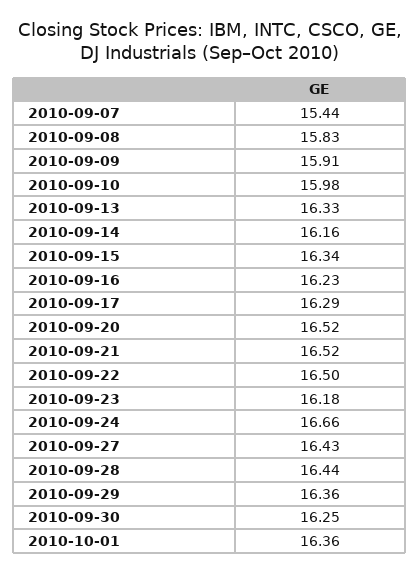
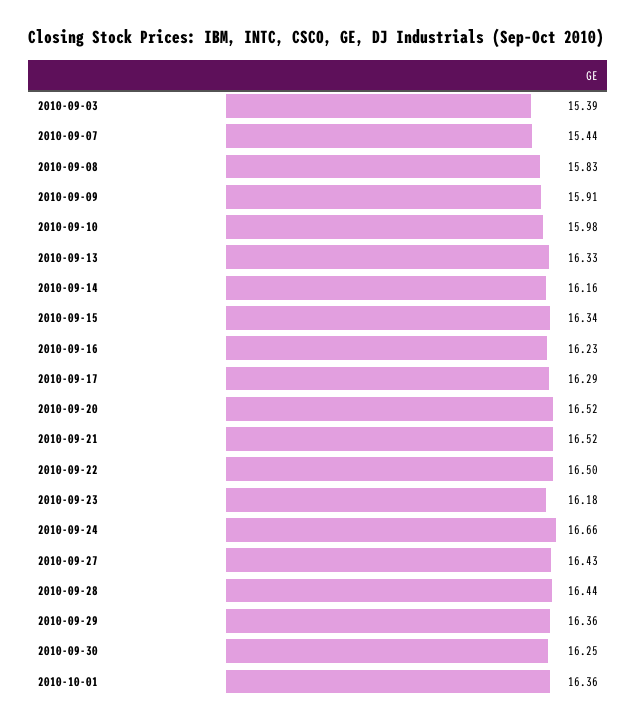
2010-09-03: none -> 15.39

